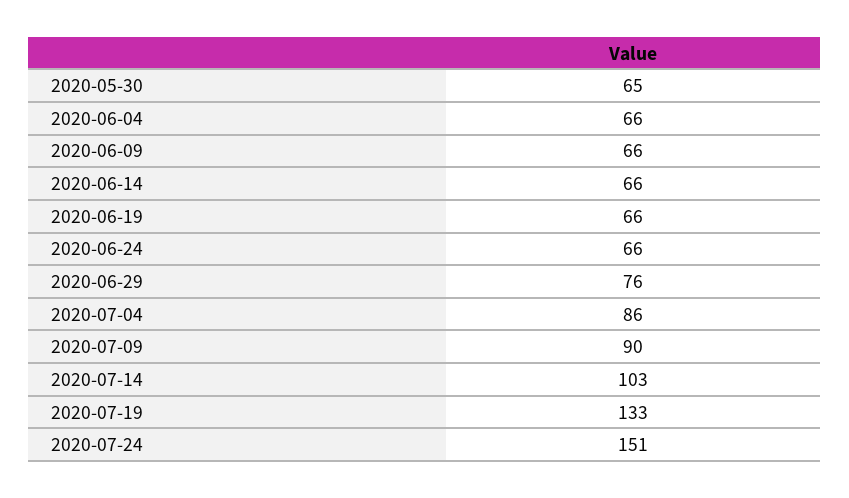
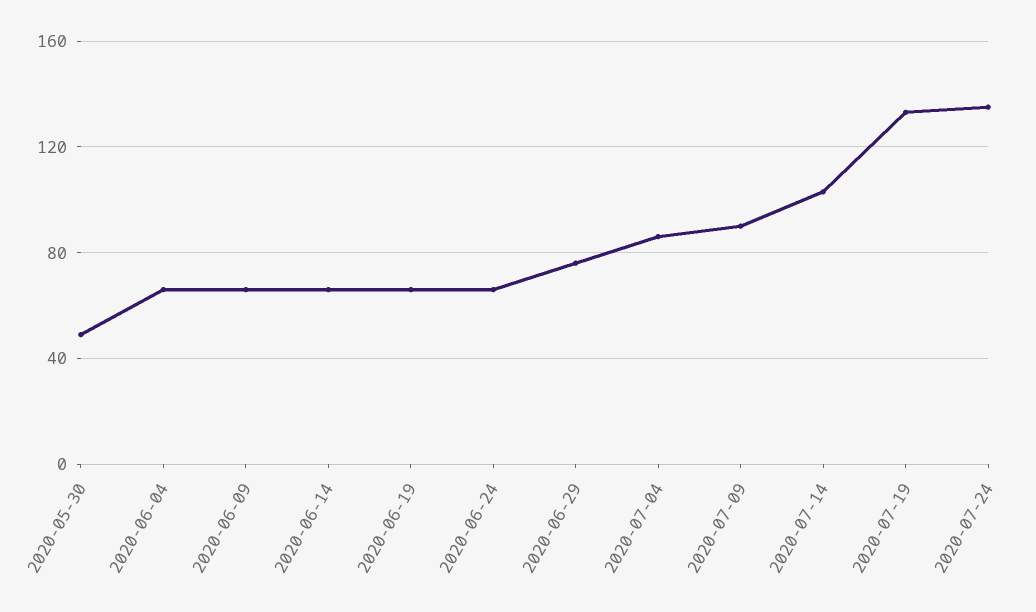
2020-05-30: 65 -> 50
2020-07-24: 151 -> 135

